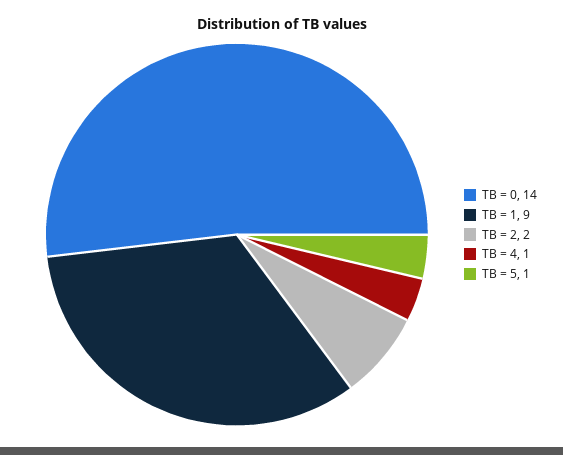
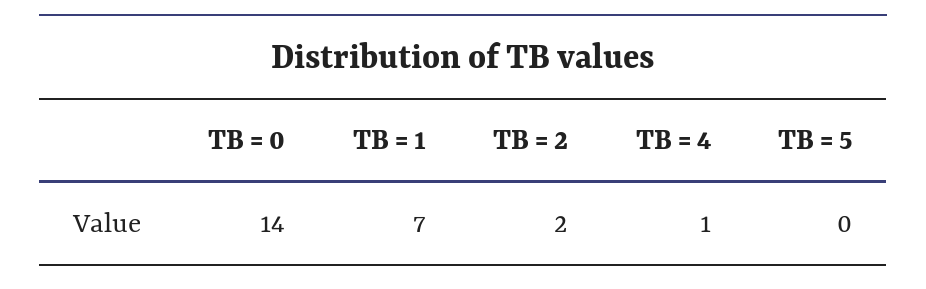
TB = 1: 9 -> 7
TB = 5: 1 -> 0

